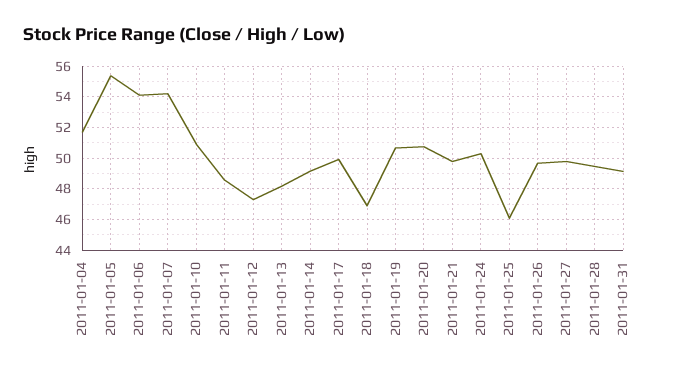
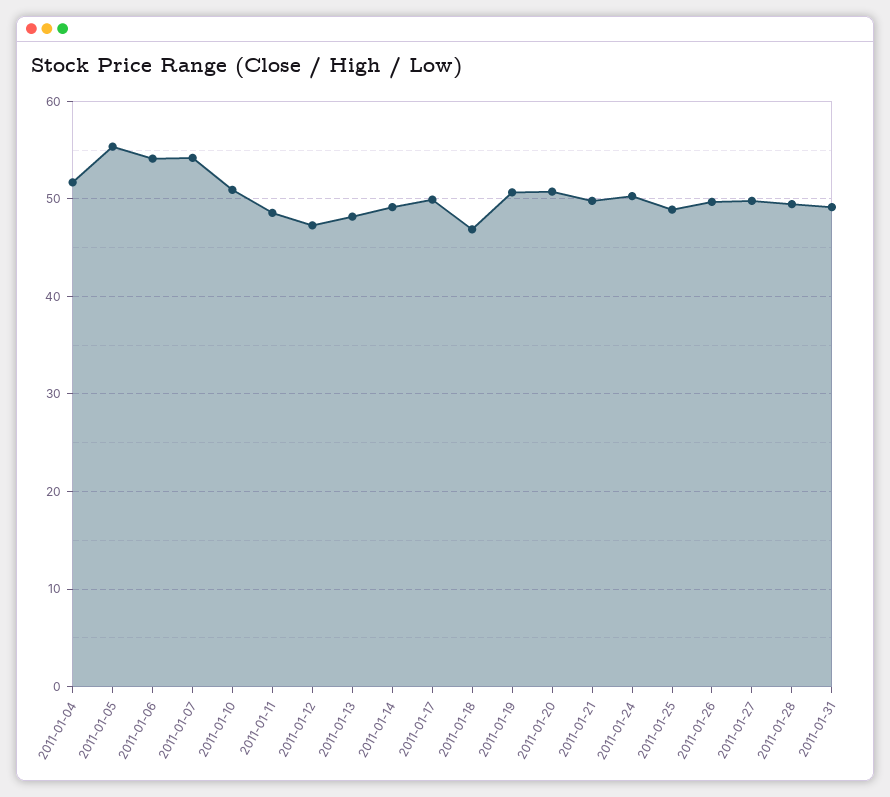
2011-01-25: 46 -> 49

